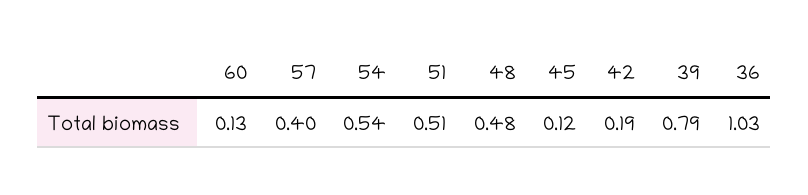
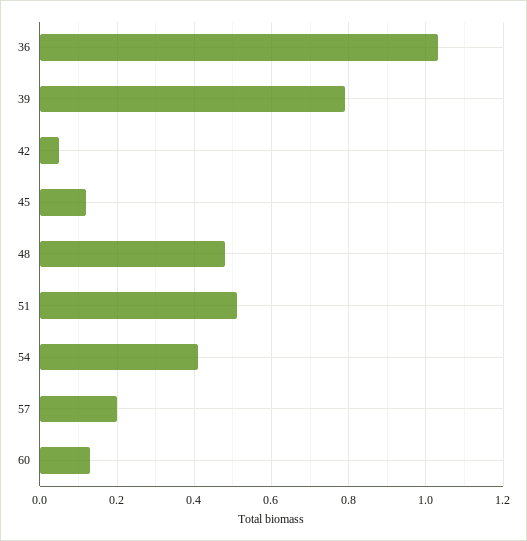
57: 0.4 -> 0.2
54: 0.54 -> 0.4
42: 0.19 -> 0.05

